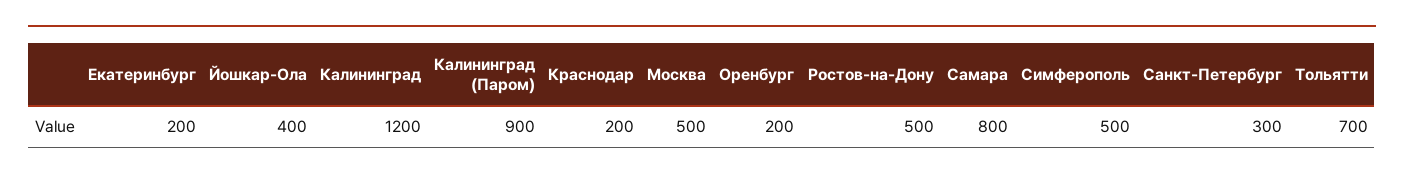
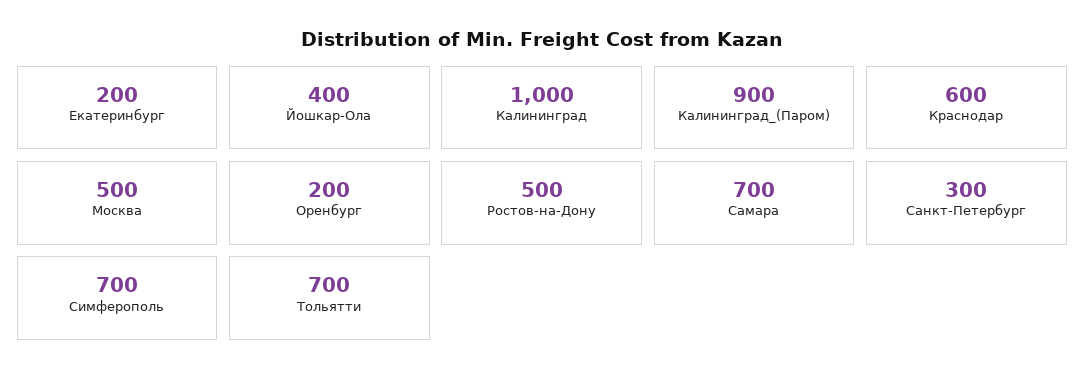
Калининград: 1200 -> 1000
Краснодар: 200 -> 600
Самара: 800 -> 700
Симферополь: 500 -> 700

